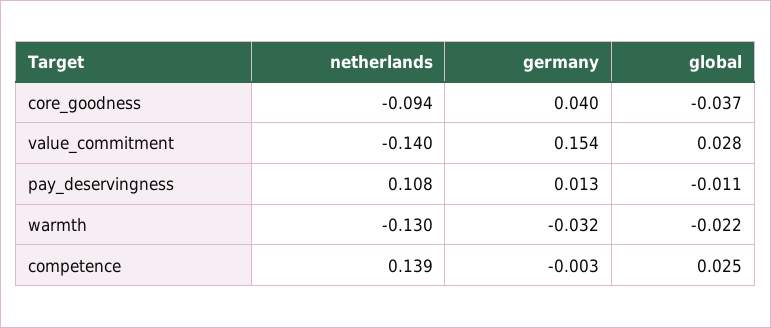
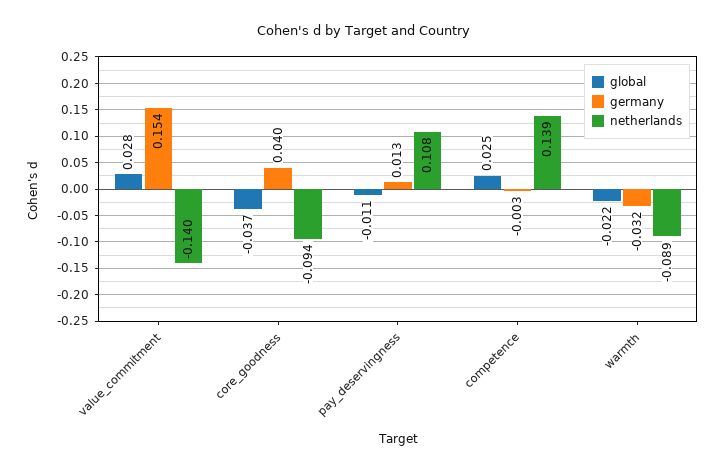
netherlands, warmth: -0.13 -> -0.089

